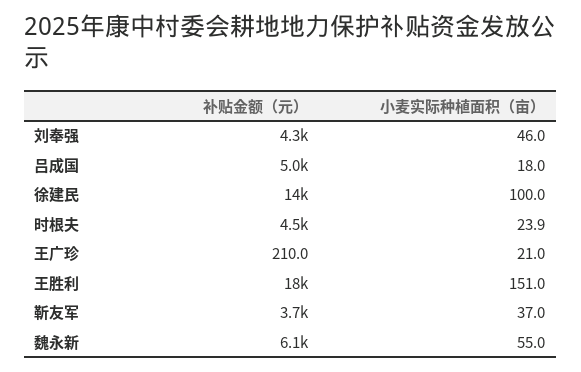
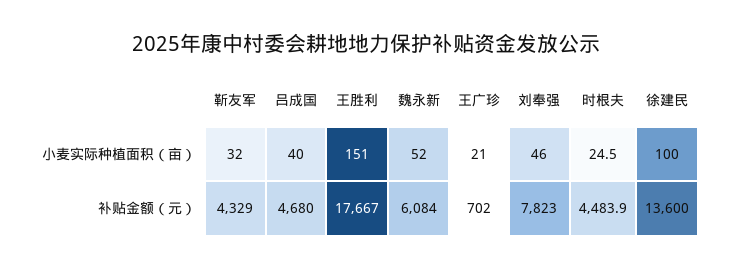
补贴金额（元）, 刘奉强: 4300 -> 7823
补贴金额（元）, 吕成国: 5000 -> 4680
小麦实际种植面积（亩）, 吕成国: 18 -> 40
小麦实际种植面积（亩）, 时根夫: 23.9 -> 24.5
补贴金额（元）, 王广珍: 210 -> 702
补贴金额（元）, 靳友军: 3700 -> 4329
小麦实际种植面积（亩）, 靳友军: 37 -> 32
小麦实际种植面积（亩）, 魏永新: 55 -> 52

